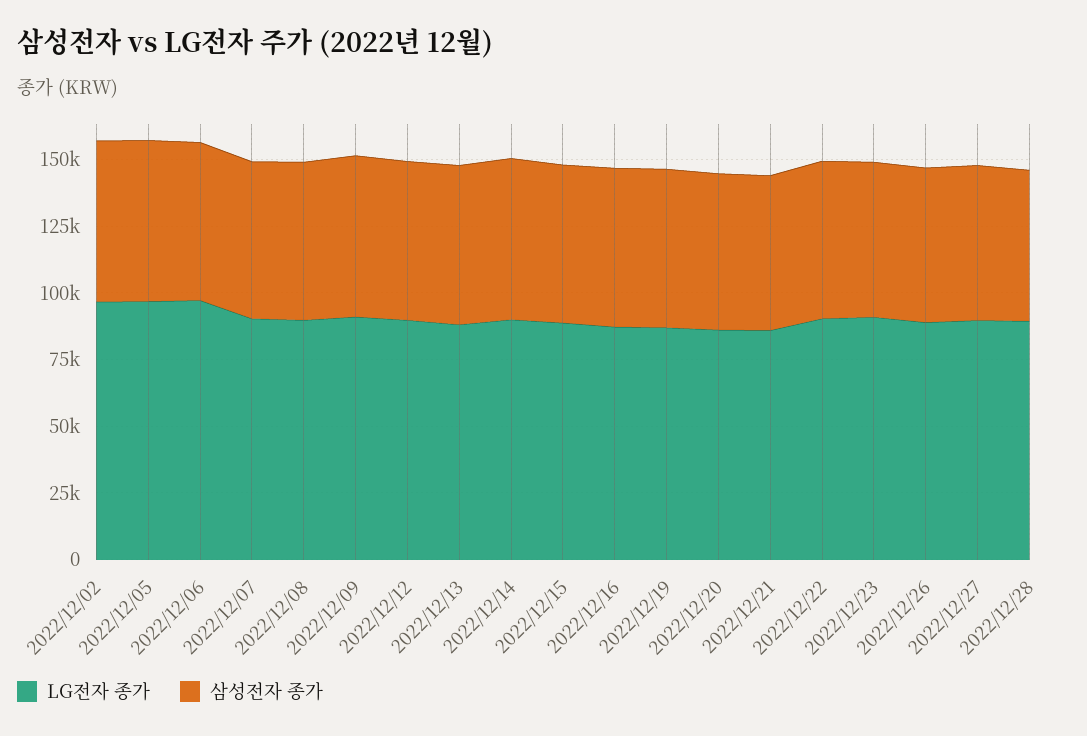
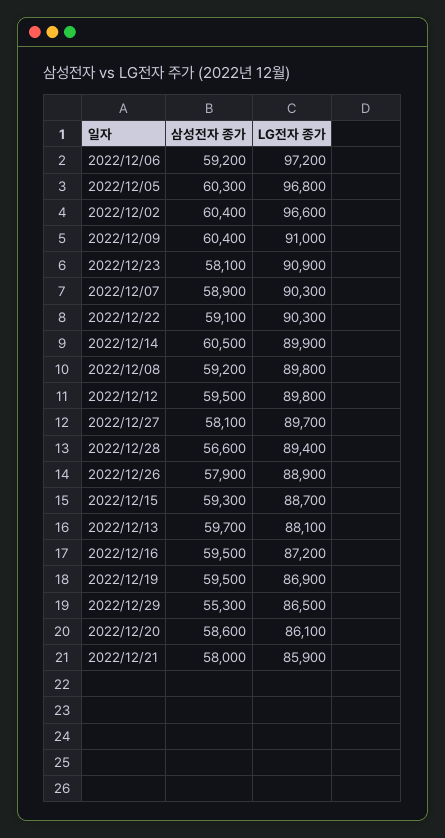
삼성전자 종가, 2022/12/29: none -> 55300
LG전자 종가, 2022/12/29: none -> 86500

